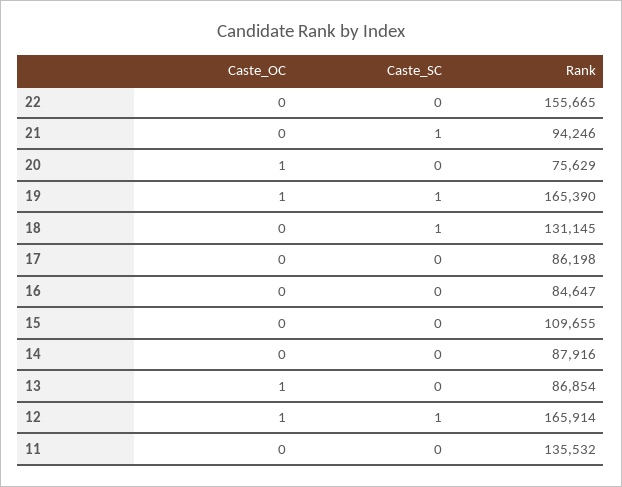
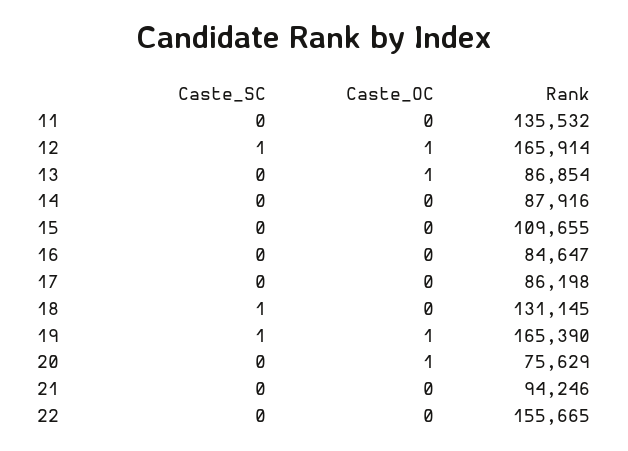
Caste_SC, 21: 1 -> 0

